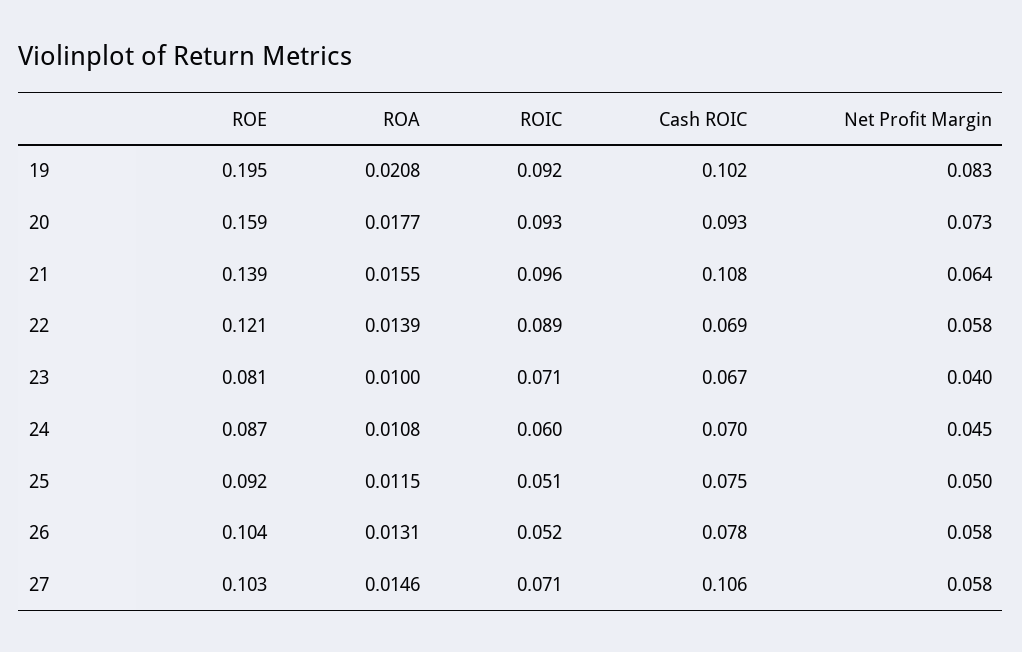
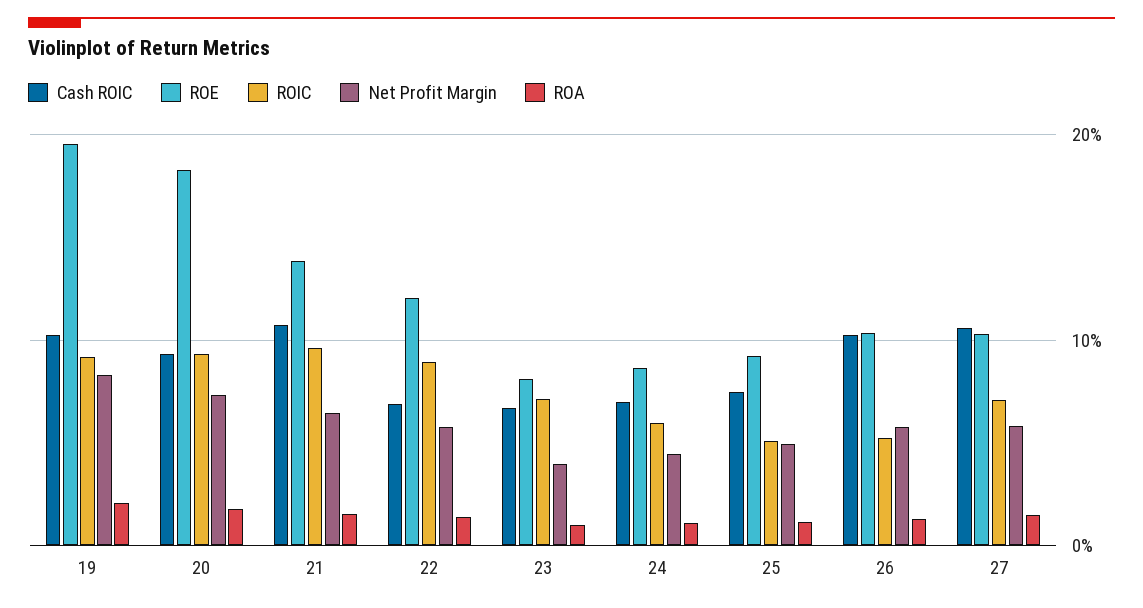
ROE, 20: 0.159 -> 0.18
Cash ROIC, 26: 0.078 -> 0.1

